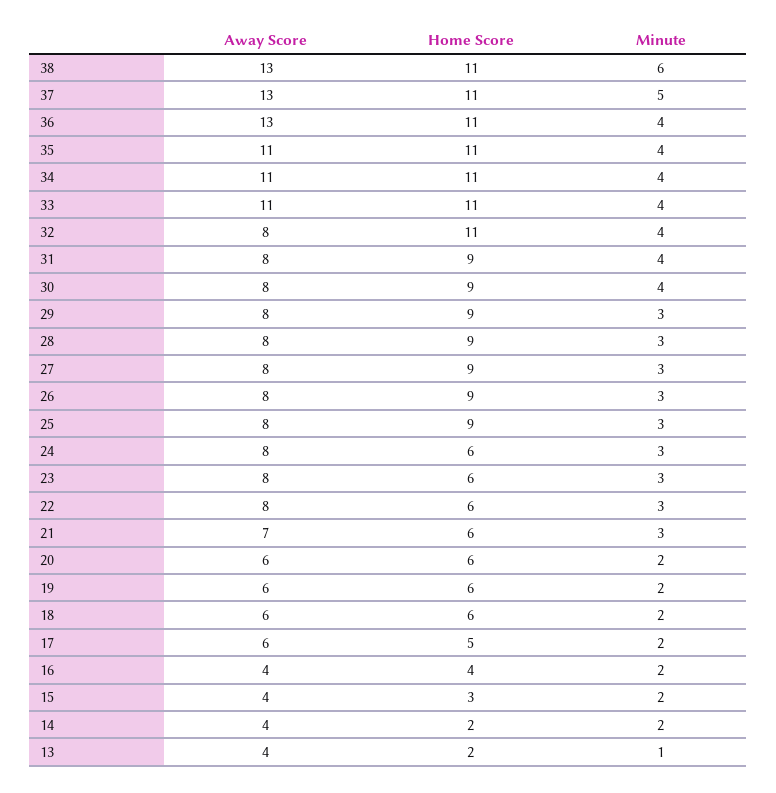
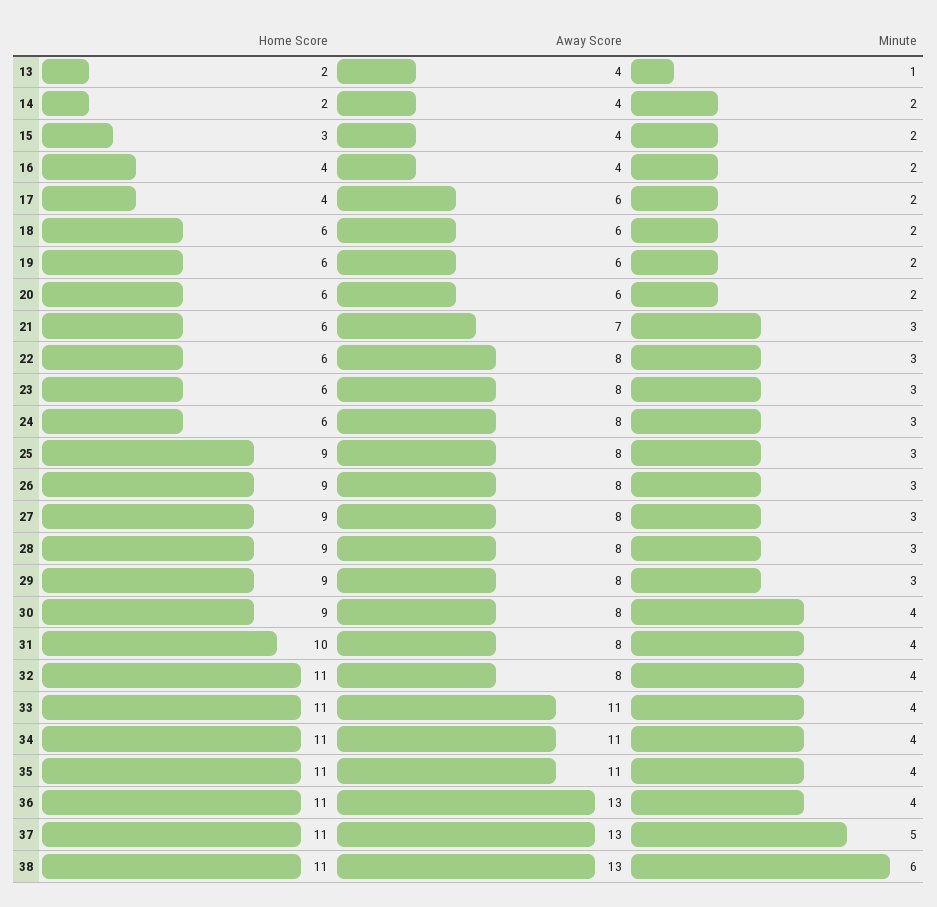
Home Score, 31: 9 -> 10
Home Score, 17: 5 -> 4

